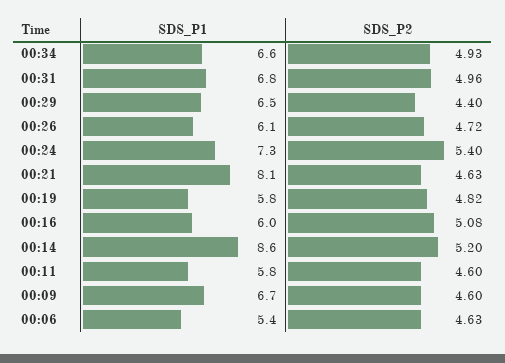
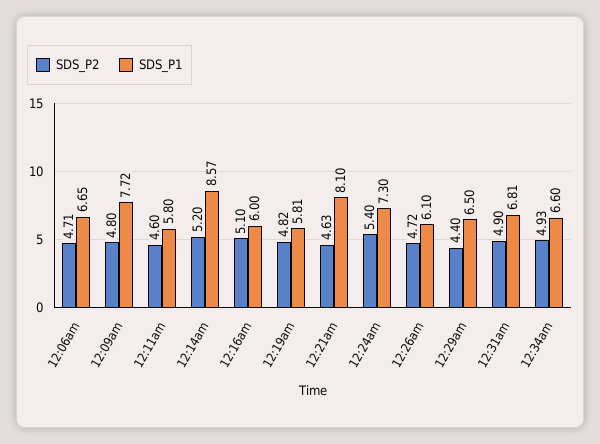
SDS_P2, 00:31: 4.96 -> 4.9
SDS_P2, 00:16: 5.08 -> 5.1
SDS_P1, 00:09: 6.7 -> 7.72
SDS_P2, 00:09: 4.6 -> 4.8
SDS_P1, 00:06: 5.4 -> 6.65
SDS_P2, 00:06: 4.63 -> 4.71

